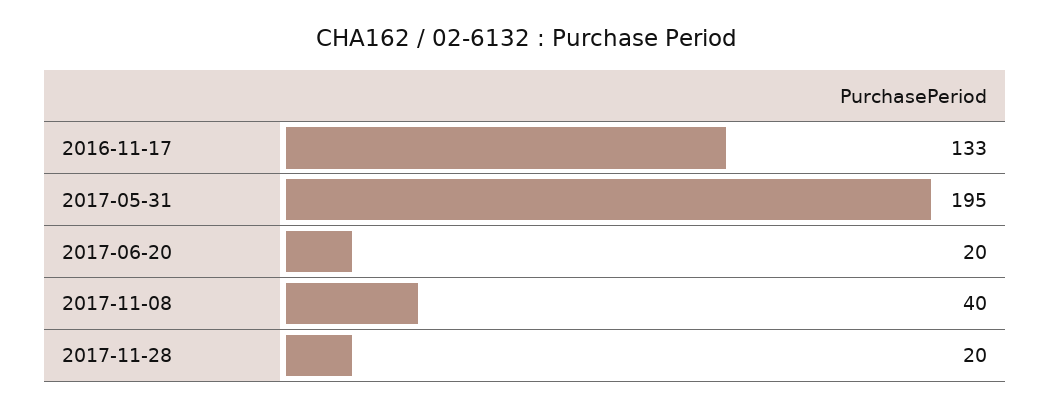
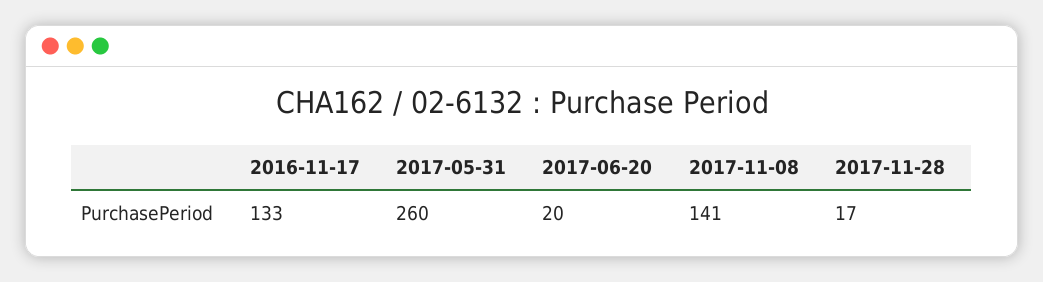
2017-05-31: 195 -> 260
2017-11-08: 40 -> 141
2017-11-28: 20 -> 17

